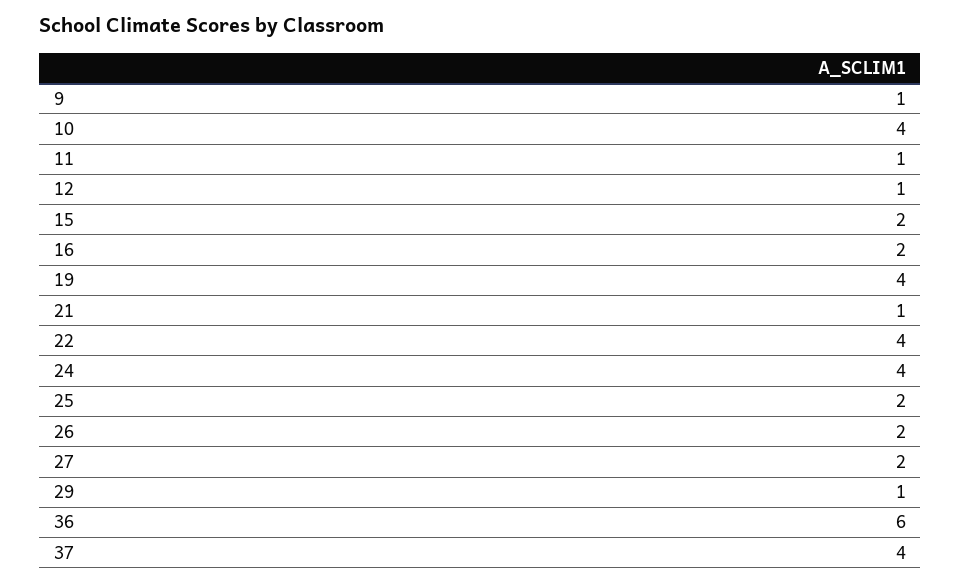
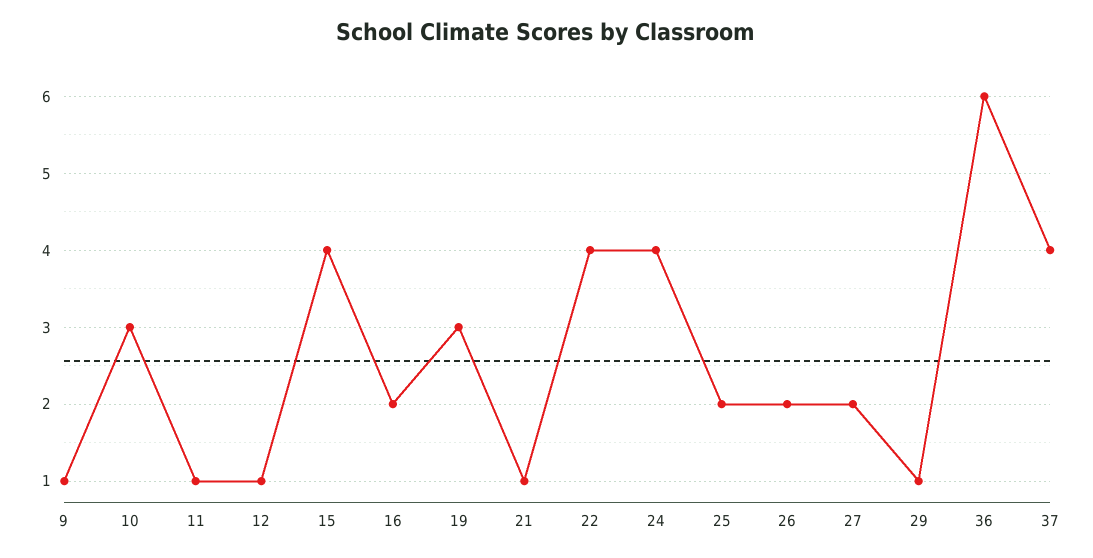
10: 4 -> 3
15: 2 -> 4
19: 4 -> 3

